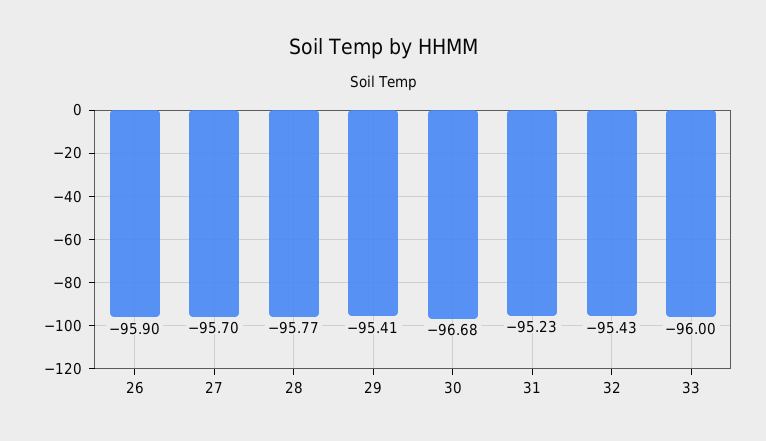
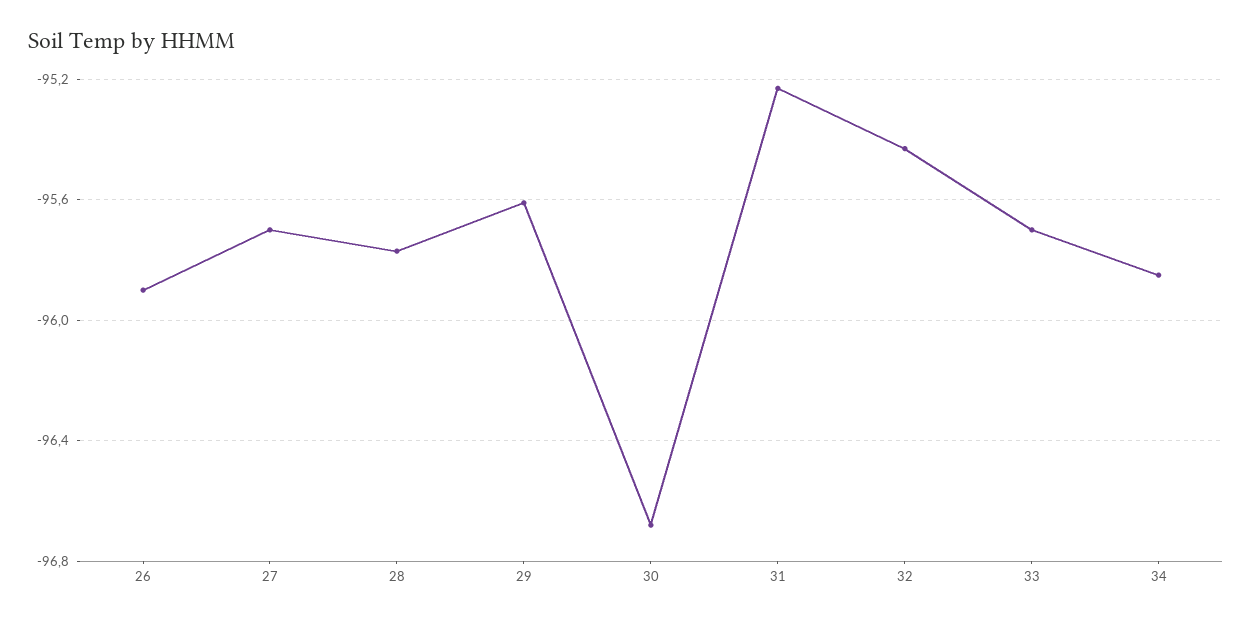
29: -95.41 -> -95.6
33: -96 -> -95.7
34: none -> -95.85

